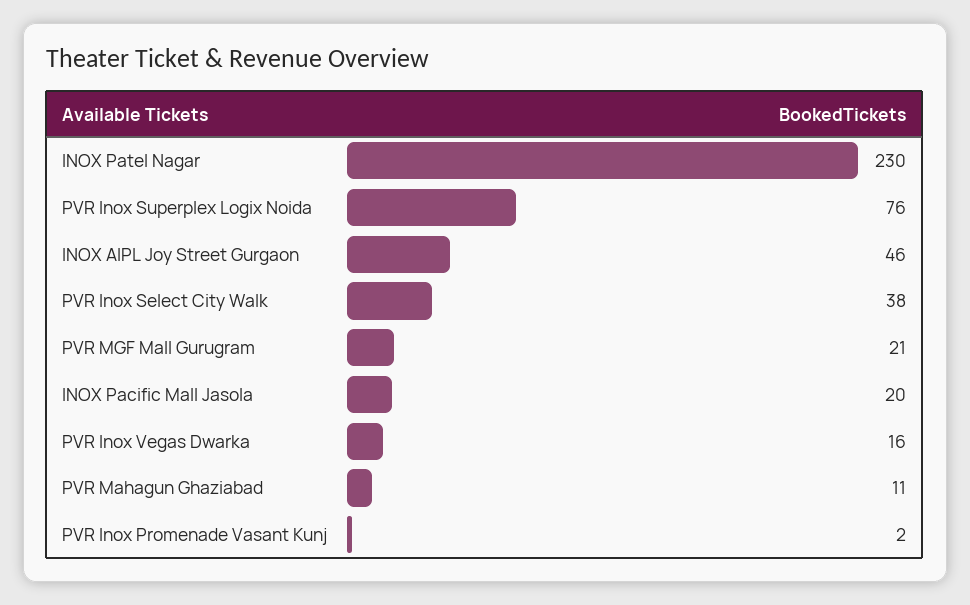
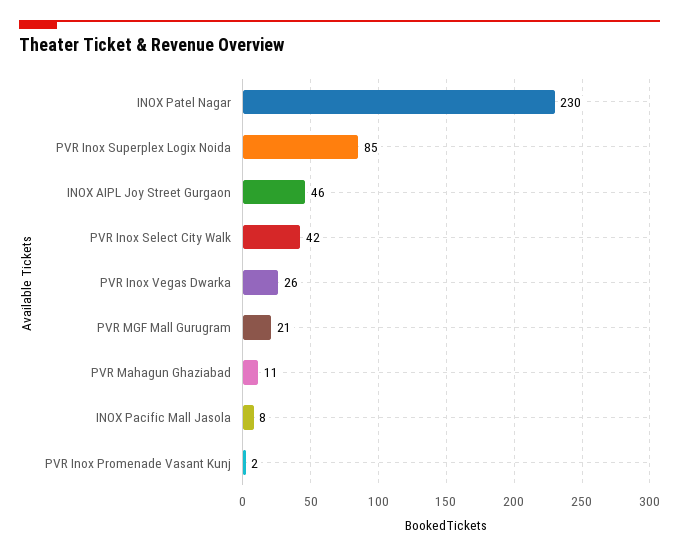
PVR Inox Superplex Logix Noida: 76 -> 85
PVR Inox Select City Walk: 38 -> 42
INOX Pacific Mall Jasola: 20 -> 8
PVR Inox Vegas Dwarka: 16 -> 26

